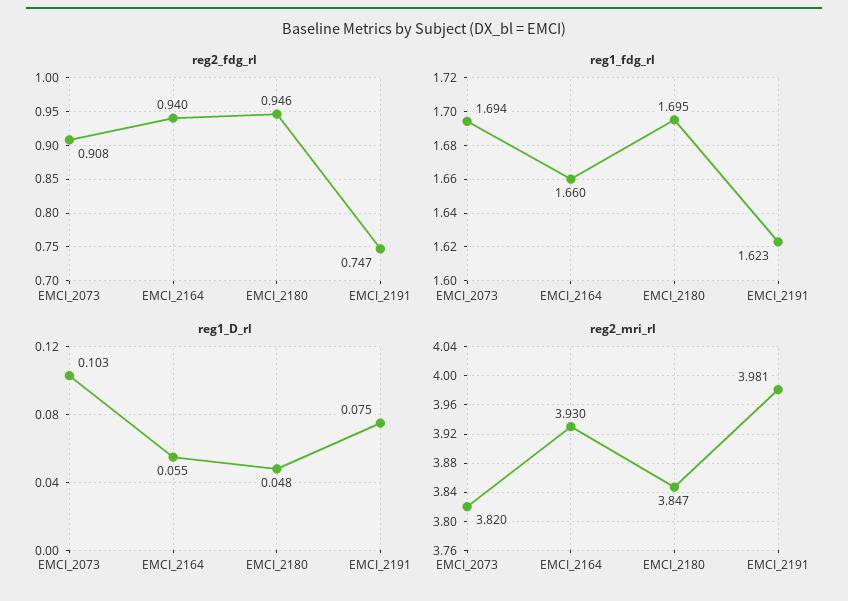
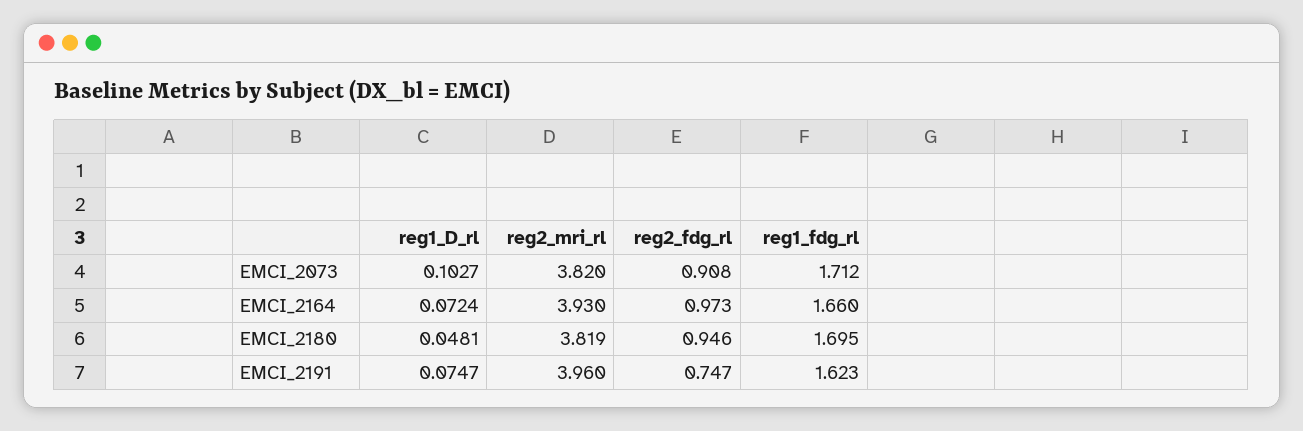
reg2_fdg_rl, EMCI_2164: 0.94 -> 0.973
reg1_fdg_rl, EMCI_2073: 1.694 -> 1.712
reg1_D_rl, EMCI_2164: 0.055 -> 0.0724
reg2_mri_rl, EMCI_2180: 3.847 -> 3.819
reg2_mri_rl, EMCI_2191: 3.981 -> 3.96

